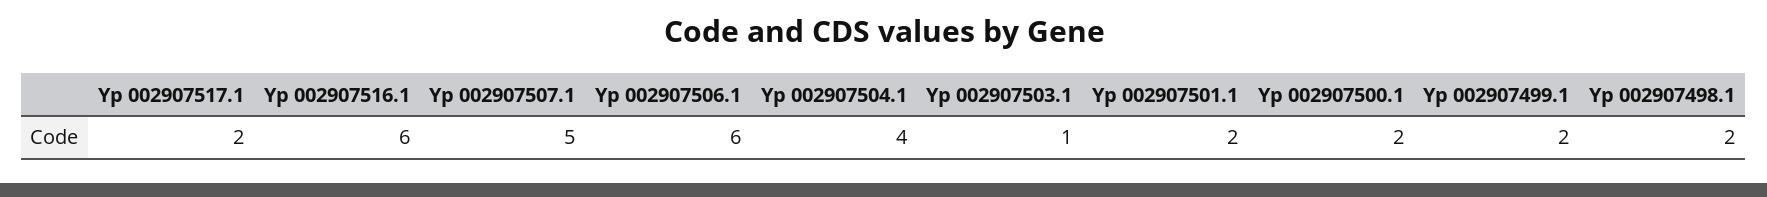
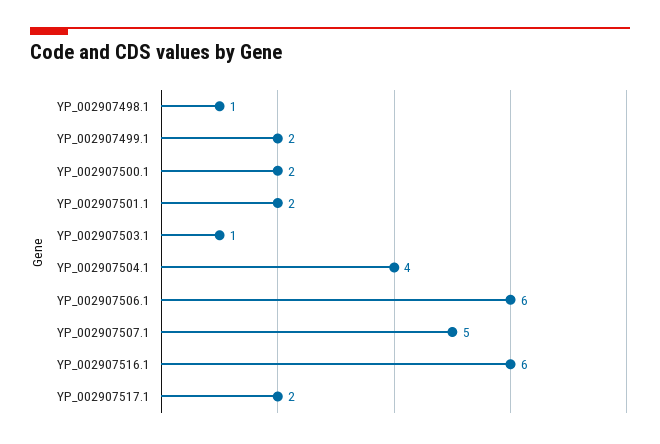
Yp 002907498.1: 2 -> 1

